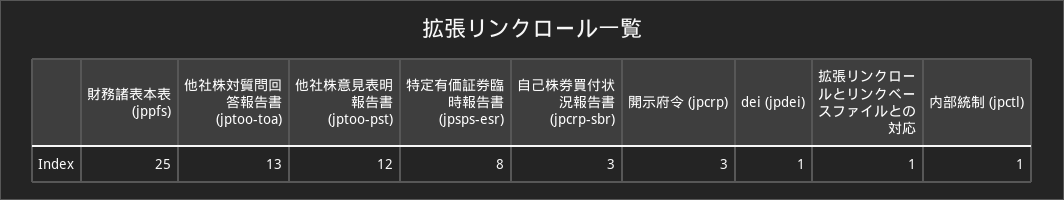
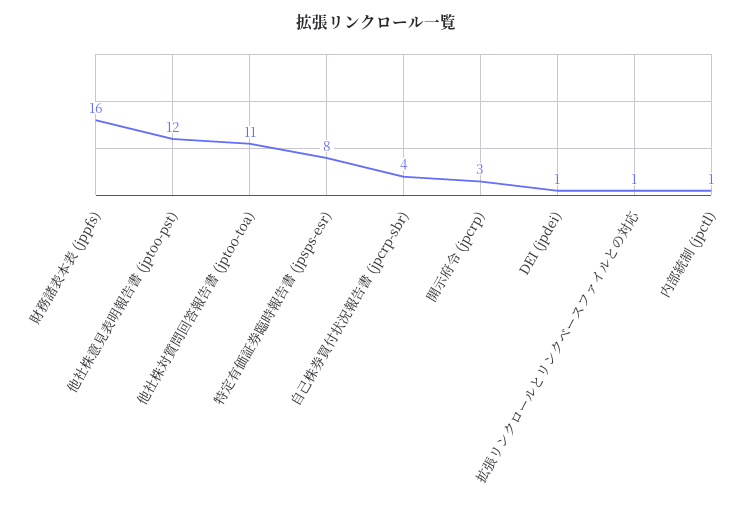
財務諸表本表 (jppfs): 25 -> 16
他社株対質問回答報告書 (jptoo-toa): 13 -> 11
自己株券買付状況報告書 (jpcrp-sbr): 3 -> 4

